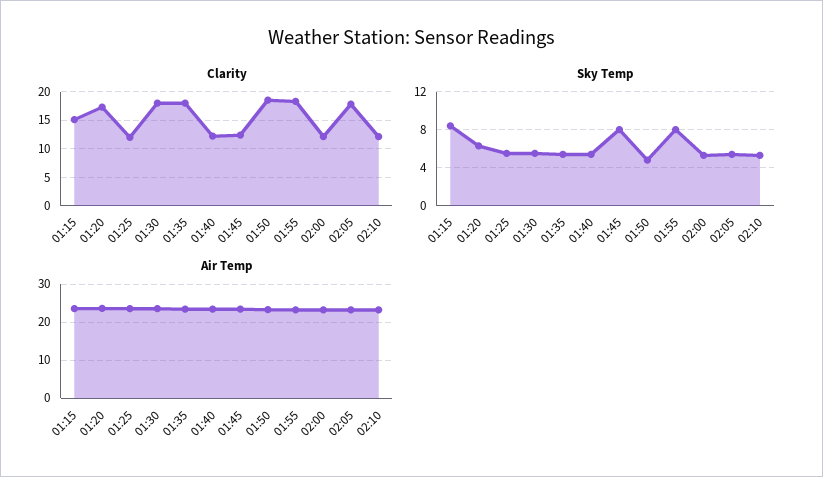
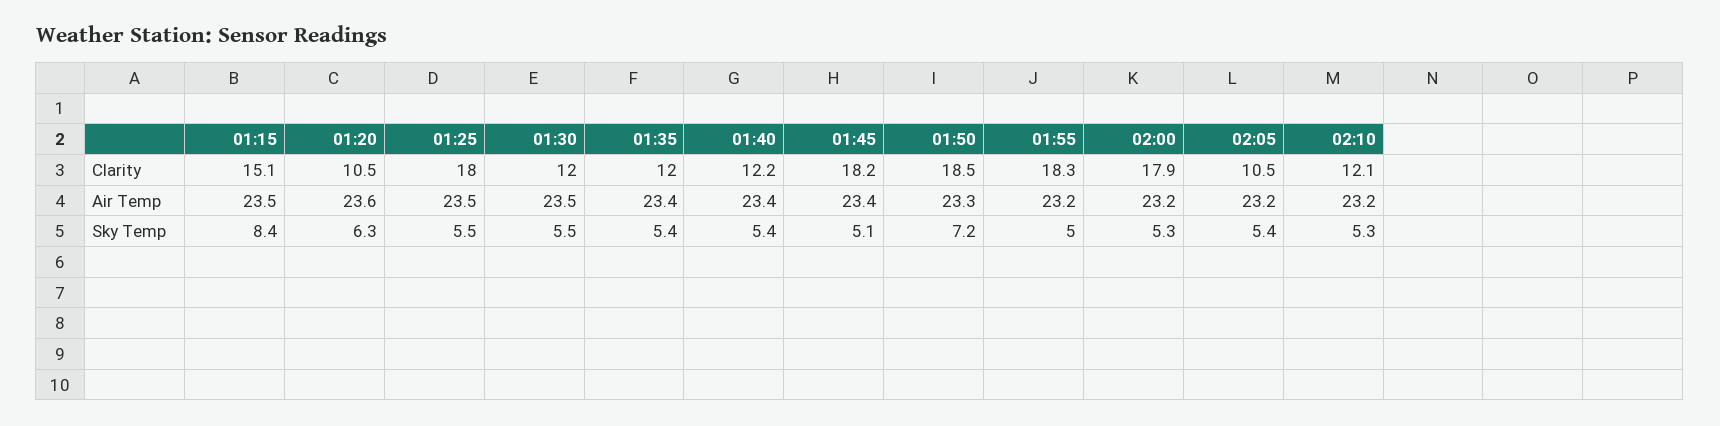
Clarity, 01:20: 17.5 -> 10.5
Clarity, 01:25: 12.5 -> 18
Clarity, 01:30: 17.5 -> 12
Clarity, 01:35: 17.5 -> 12
Clarity, 01:45: 12.5 -> 18.2
Clarity, 02:00: 12.5 -> 17.9
Clarity, 02:05: 17.5 -> 10.5
Sky Temp, 01:45: 8 -> 5.1
Sky Temp, 01:50: 5 -> 7.2
Sky Temp, 01:55: 8 -> 5

